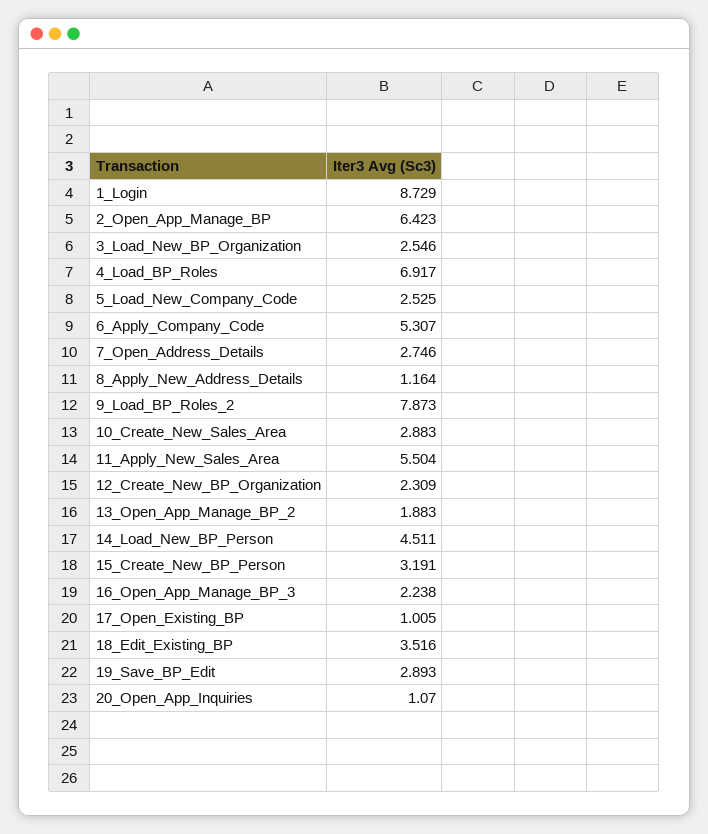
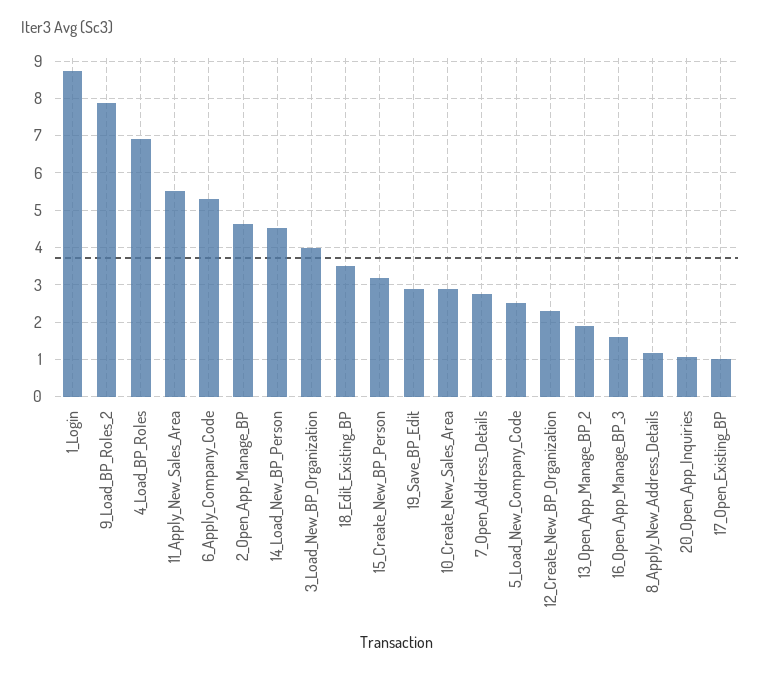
2_Open_App_Manage_BP: 6.423 -> 4.6
3_Load_New_BP_Organization: 2.546 -> 4
16_Open_App_Manage_BP_3: 2.238 -> 1.6

